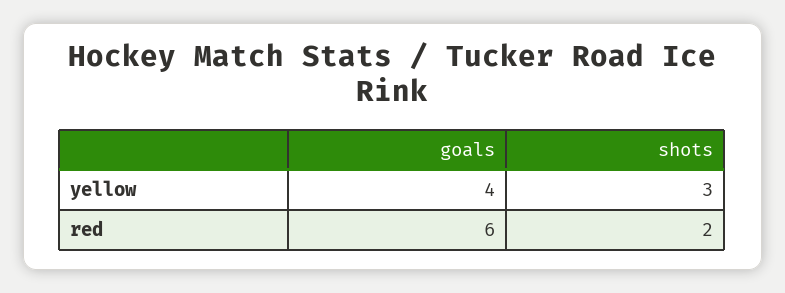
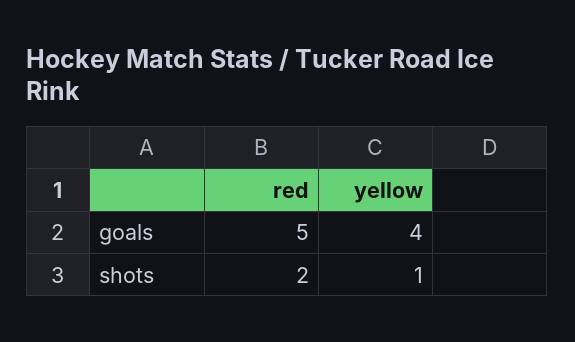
shots, yellow: 3 -> 1
goals, red: 6 -> 5

